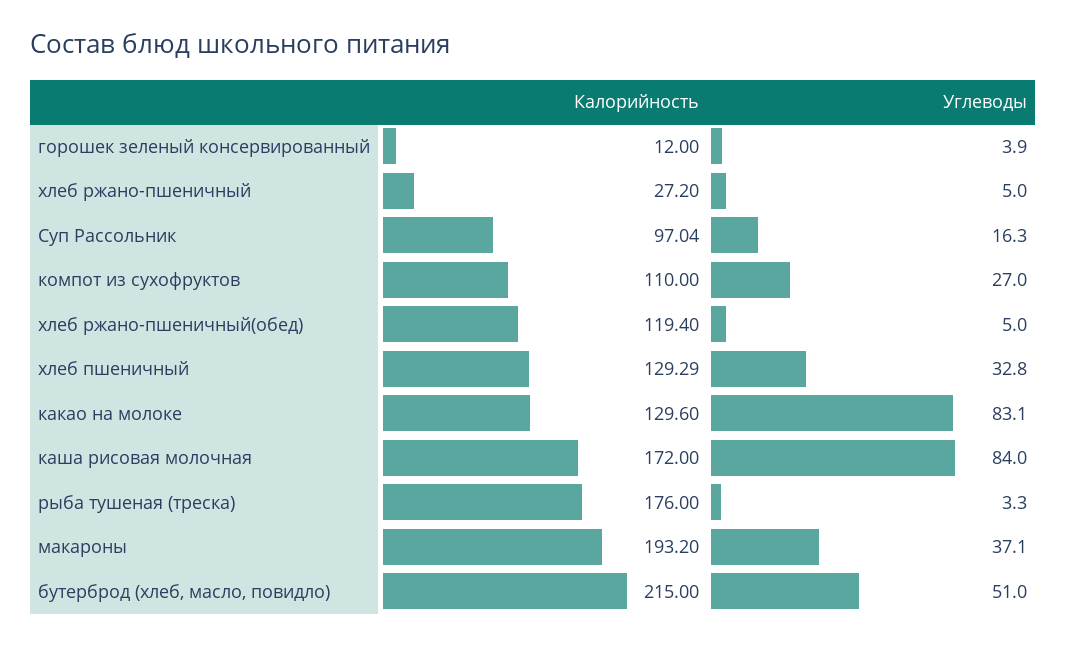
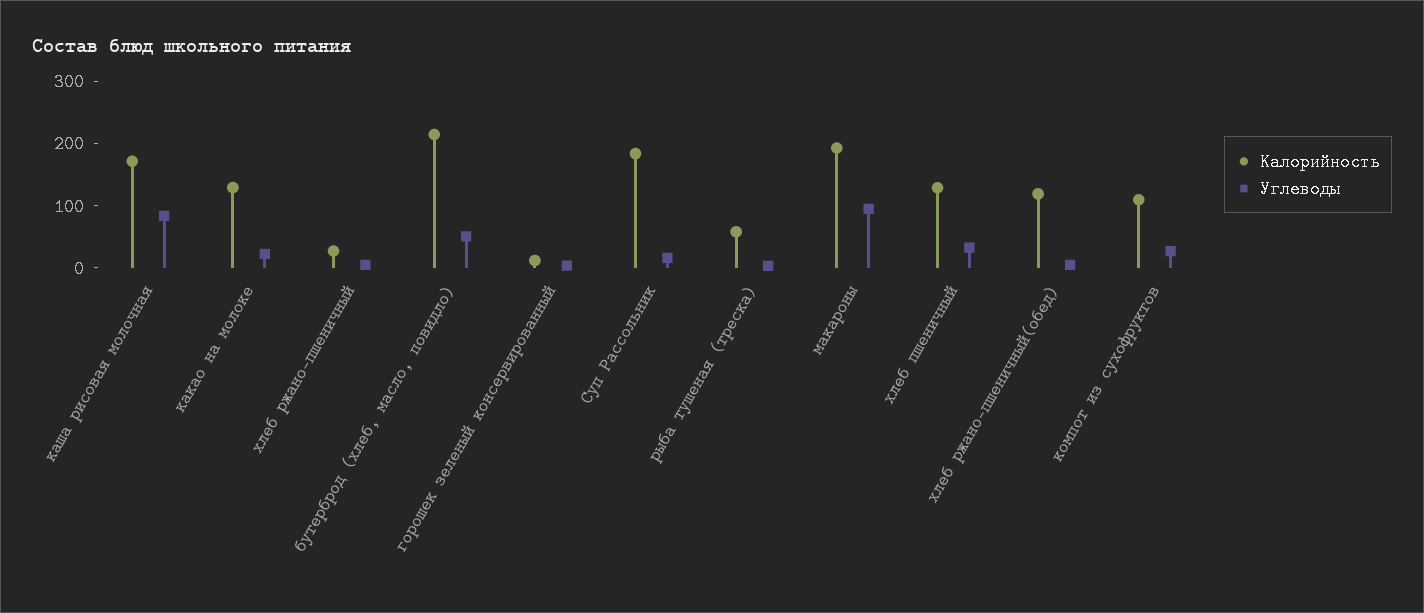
Калорийность, Суп Рассольник: 97.04 -> 180
Углеводы, какао на молоке: 83.1 -> 20
Калорийность, рыба тушеная (треска): 176 -> 60
Углеводы, макароны: 37.1 -> 100

